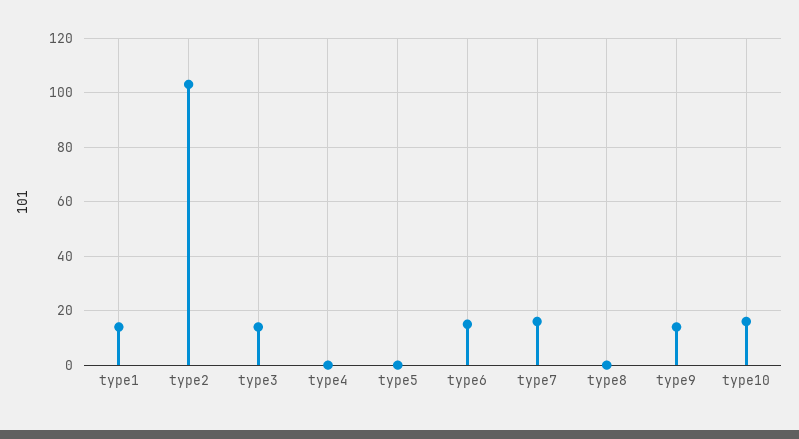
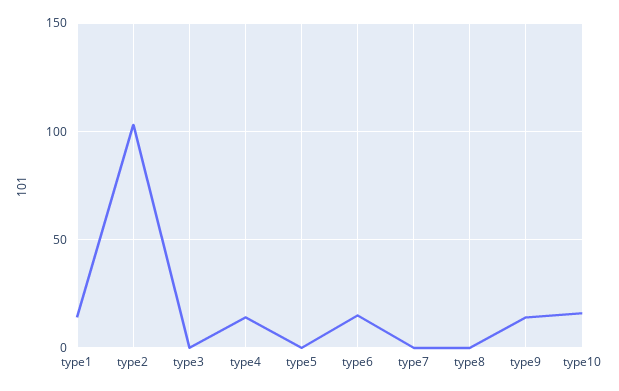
type3: 15 -> 0
type4: 0 -> 15
type7: 15 -> 0

